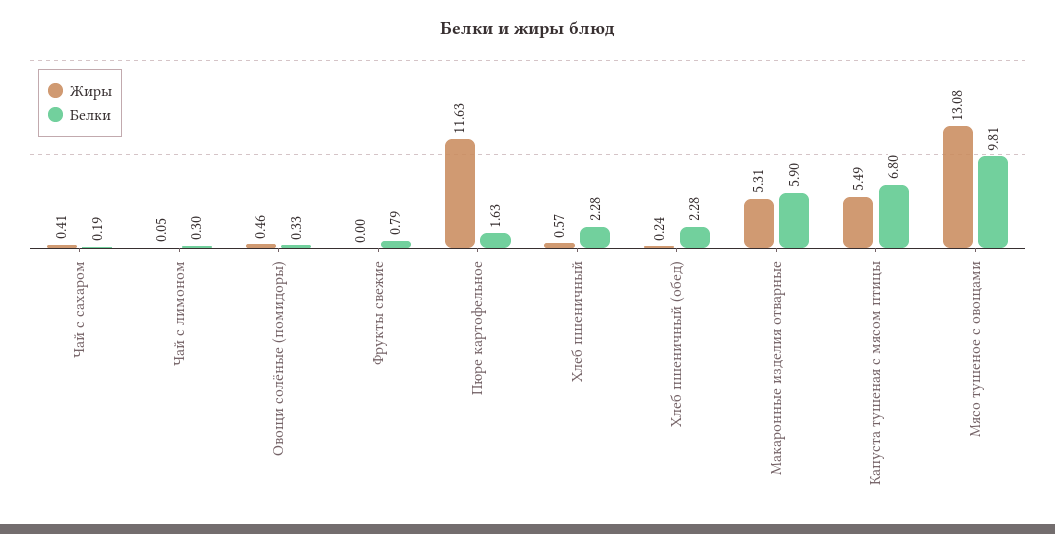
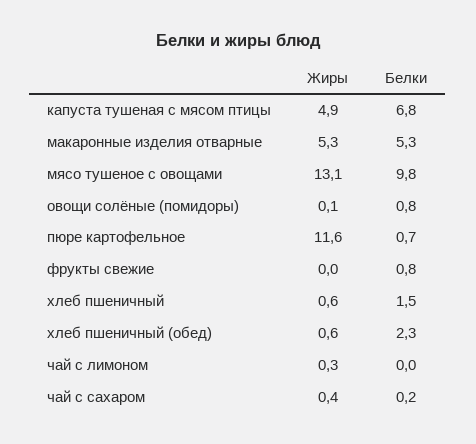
Жиры, Чай с лимоном: 0.05 -> 0.3
Белки, Чай с лимоном: 0.3 -> 0
Жиры, Овощи солёные (помидоры): 0.46 -> 0.1
Белки, Овощи солёные (помидоры): 0.33 -> 0.8
Белки, Пюре картофельное: 1.63 -> 0.7
Белки, Хлеб пшеничный: 2.28 -> 1.5
Жиры, Хлеб пшеничный (обед): 0.24 -> 0.6
Белки, Макаронные изделия отварные: 5.9 -> 5.3
Жиры, Капуста тушеная с мясом птицы: 5.49 -> 4.9

